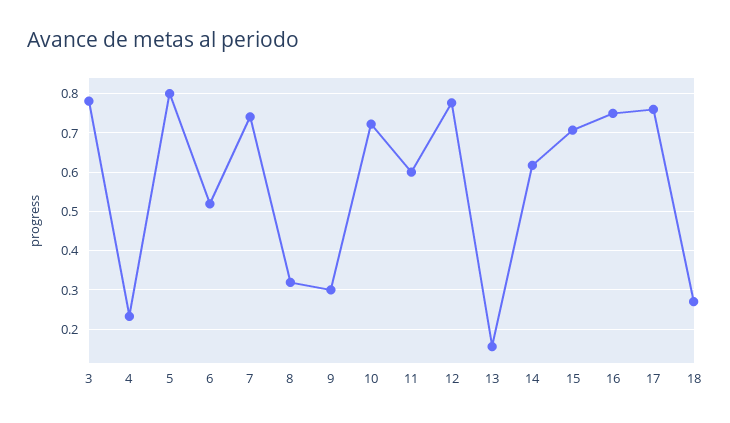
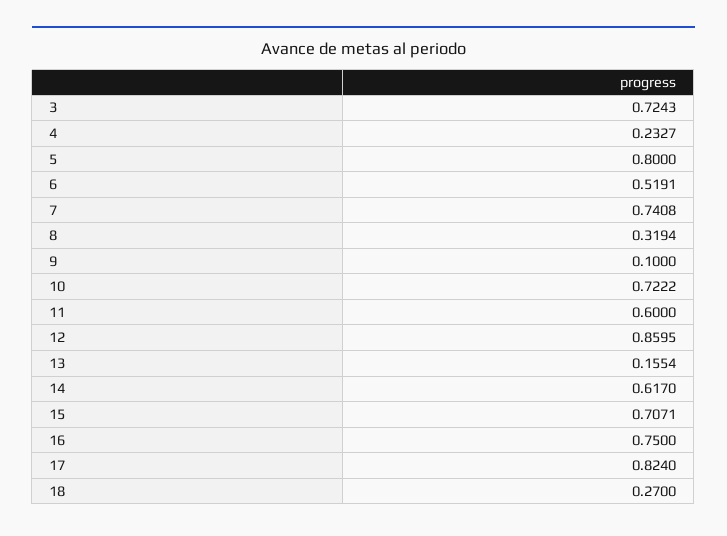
3: 0.78 -> 0.7243
9: 0.3 -> 0.1
12: 0.78 -> 0.8595
17: 0.76 -> 0.824

